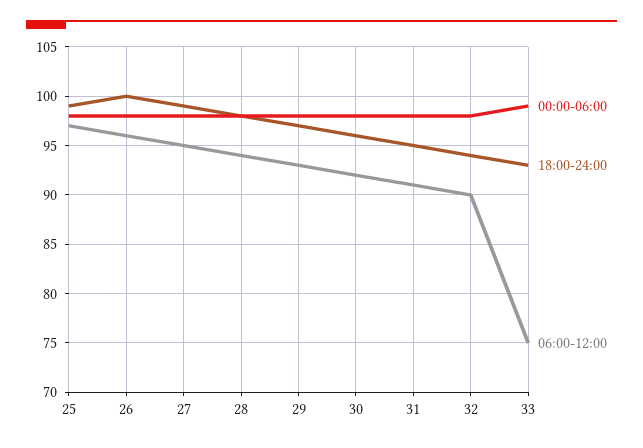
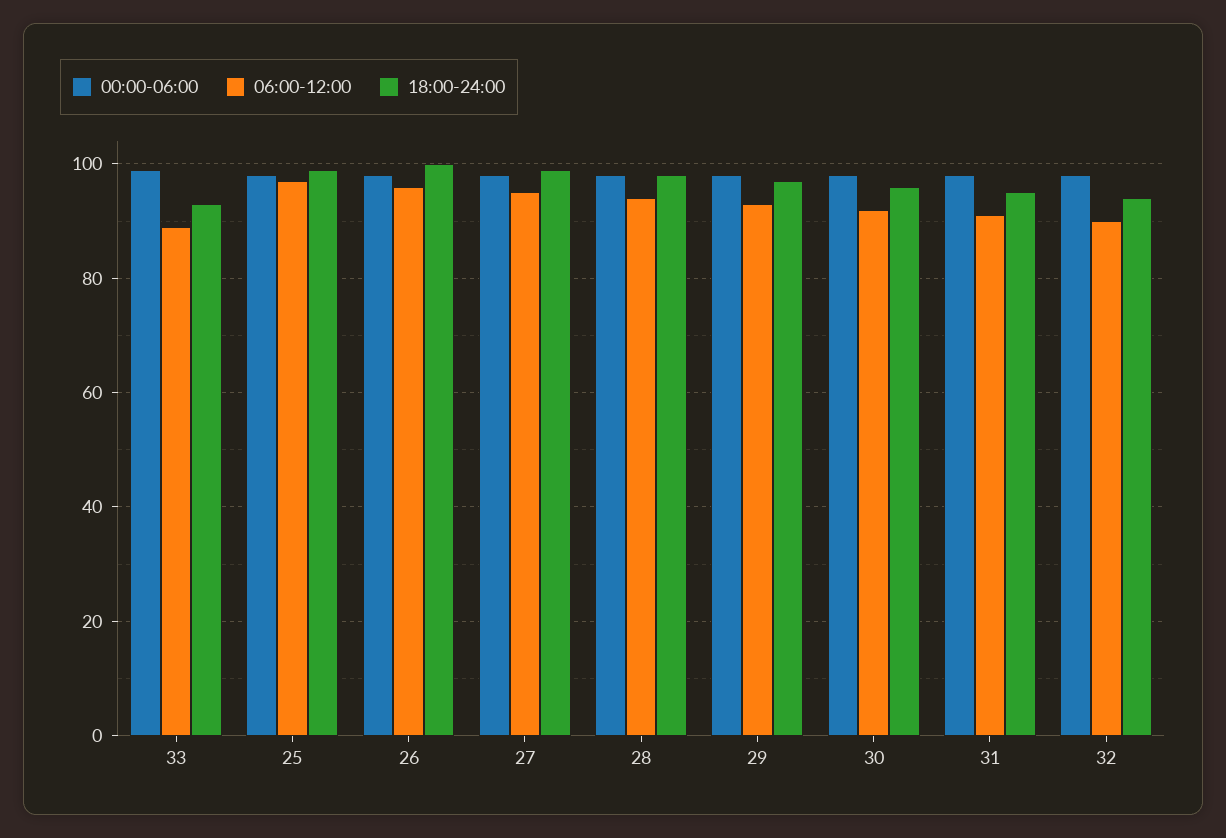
06:00-12:00, 33: 75 -> 90

